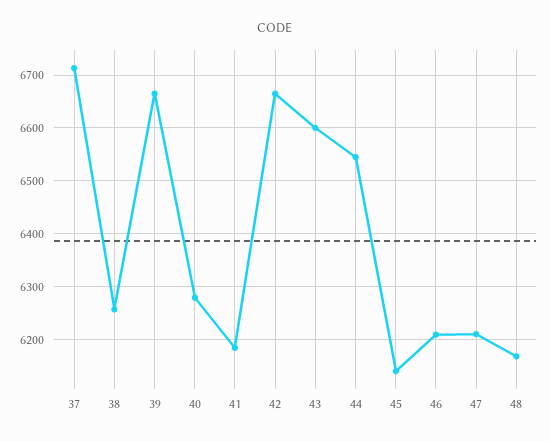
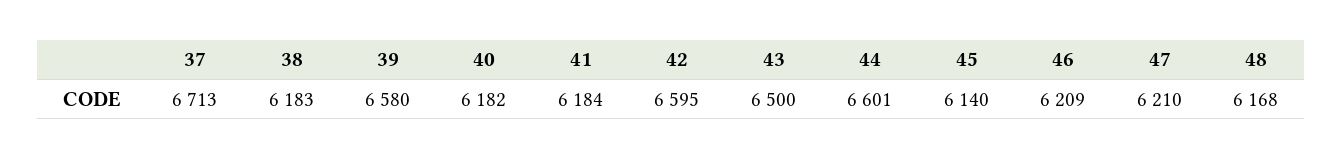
38: 6260 -> 6183
39: 6660 -> 6580
40: 6280 -> 6182
42: 6660 -> 6595
43: 6600 -> 6500
44: 6540 -> 6601

